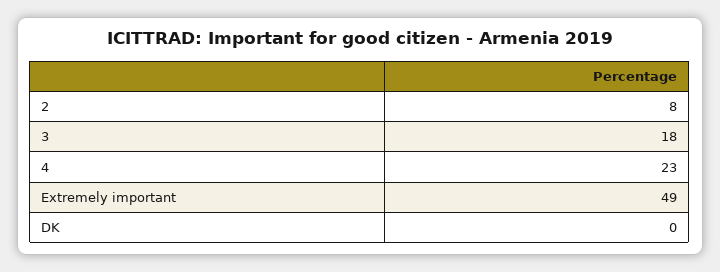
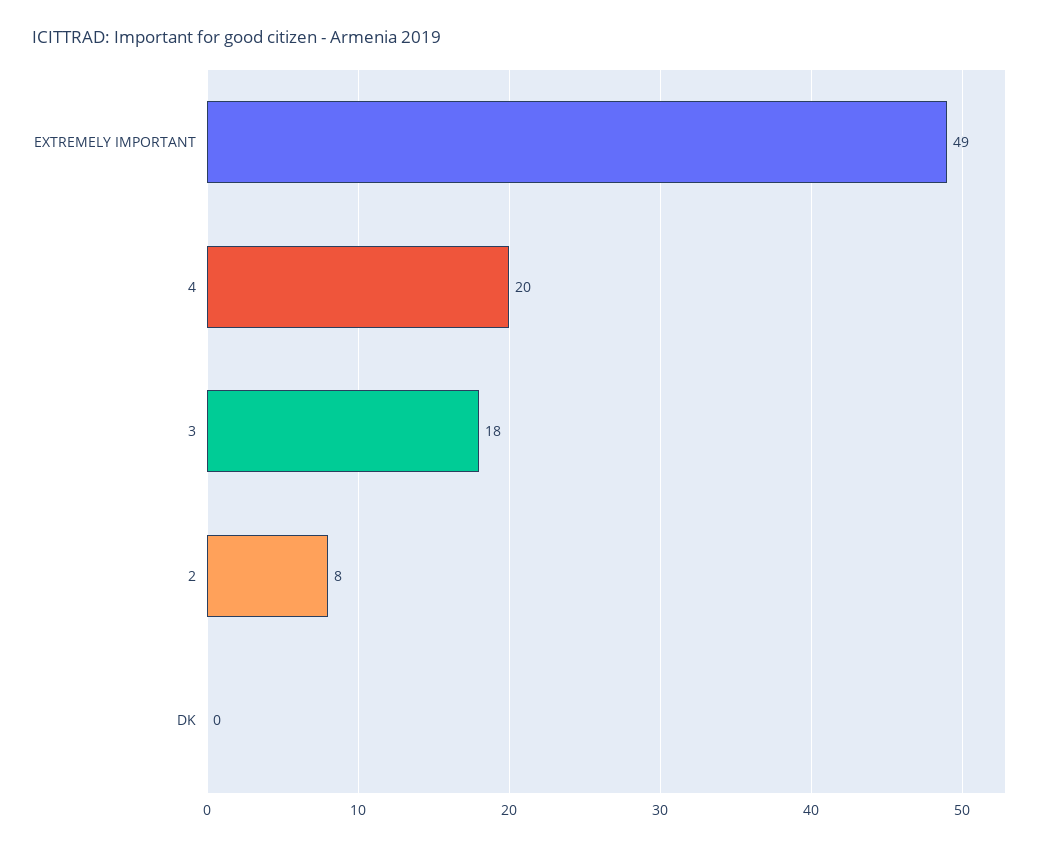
4: 23 -> 20

